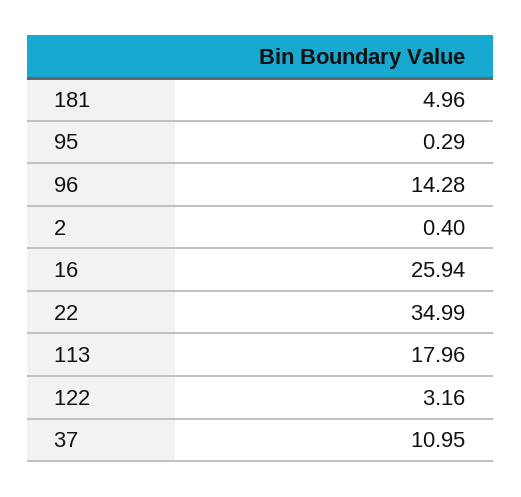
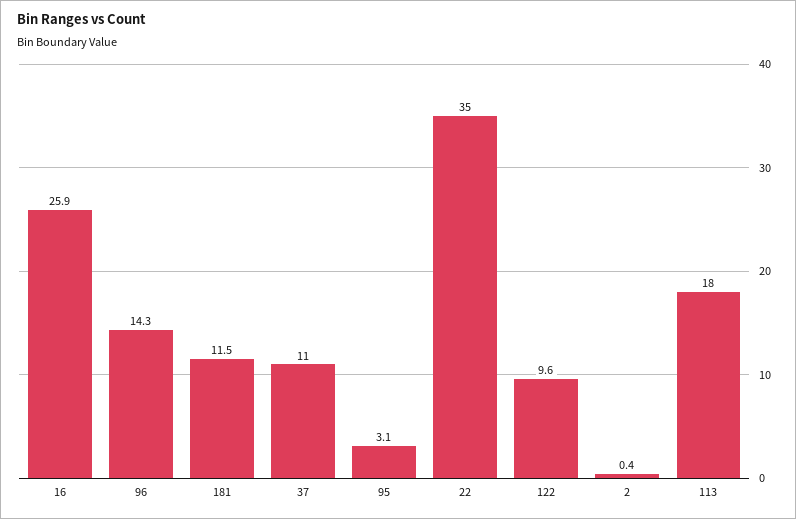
181: 4.96 -> 11.5
95: 0.29 -> 3.1
122: 3.16 -> 9.6

